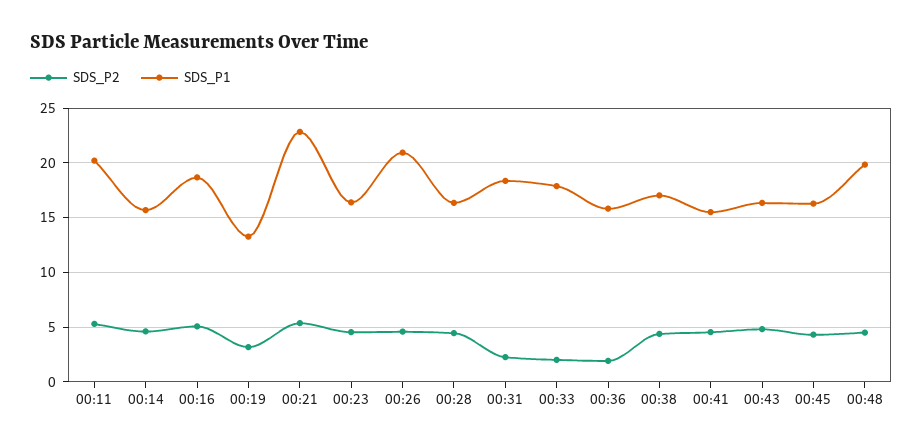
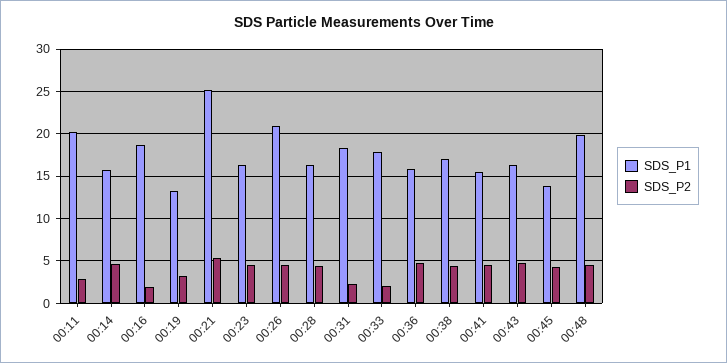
SDS_P2, 00:11: 5 -> 3
SDS_P2, 00:16: 5 -> 2
SDS_P1, 00:21: 23 -> 25
SDS_P2, 00:36: 2 -> 5
SDS_P1, 00:45: 16 -> 14

